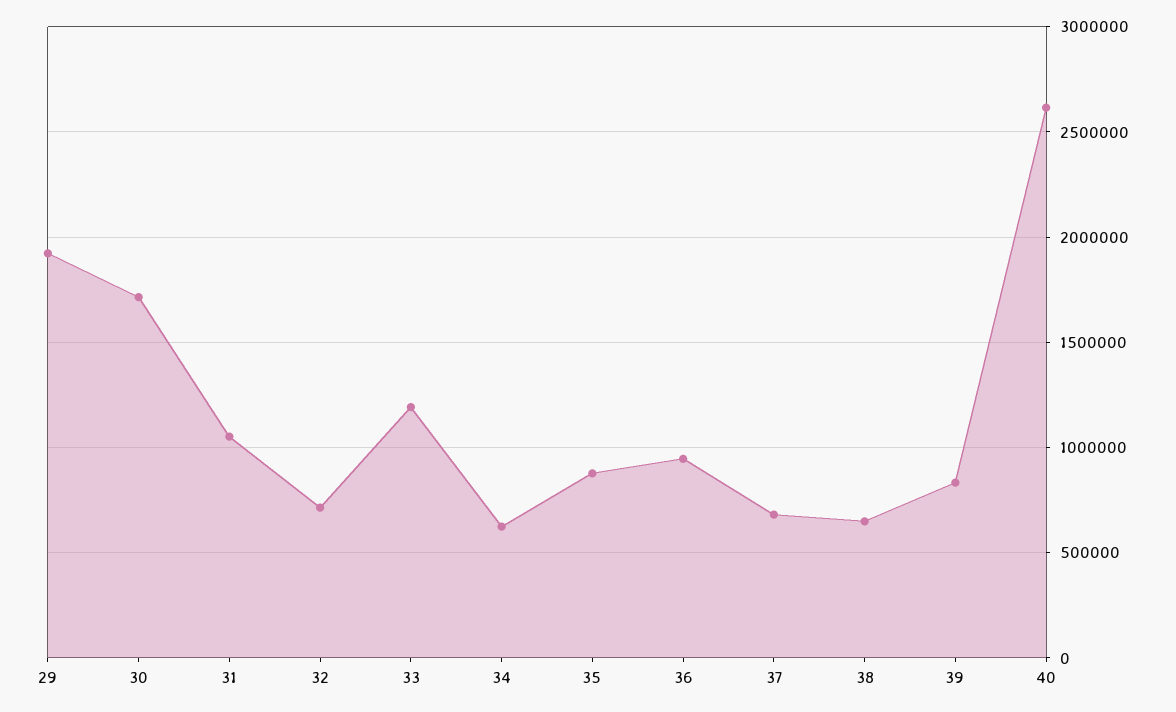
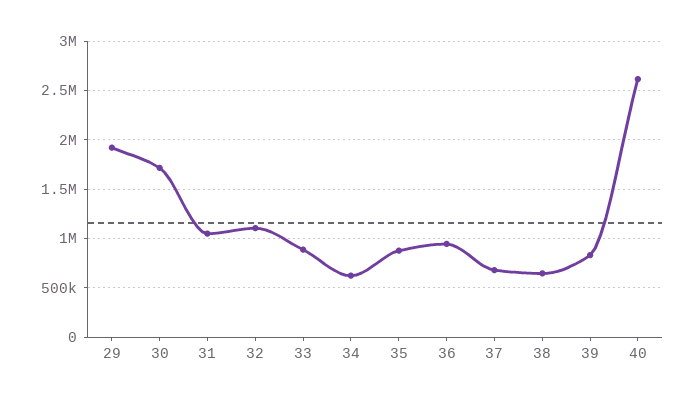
32: 700000 -> 1100000
33: 1200000 -> 900000

